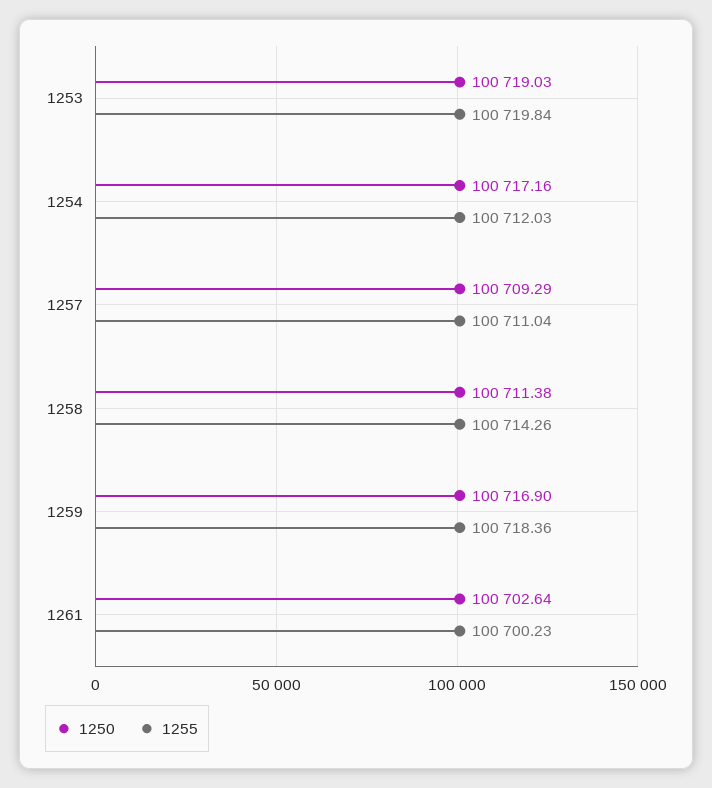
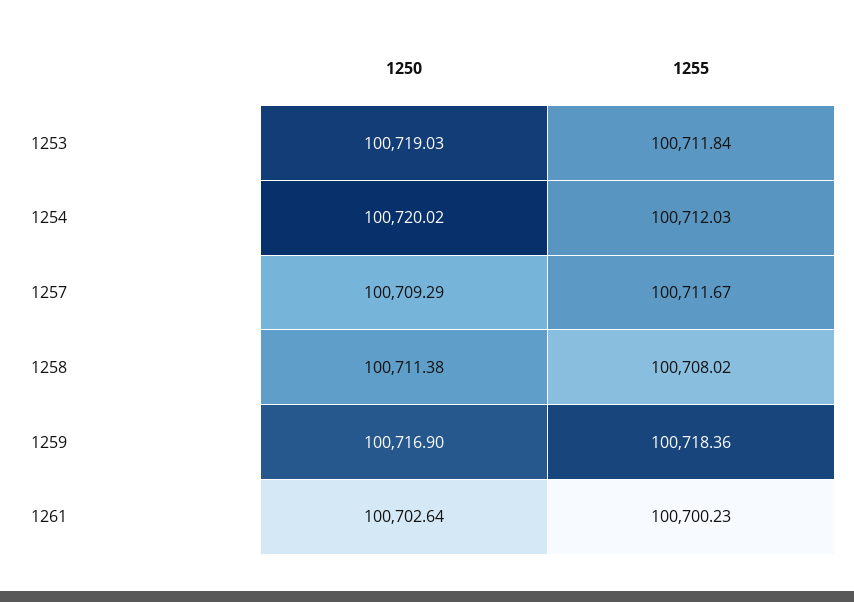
1255, 1253: 100719.84 -> 100711.84
1250, 1254: 100717.16 -> 100720.02
1255, 1257: 100711.04 -> 100711.67
1255, 1258: 100714.26 -> 100708.02

